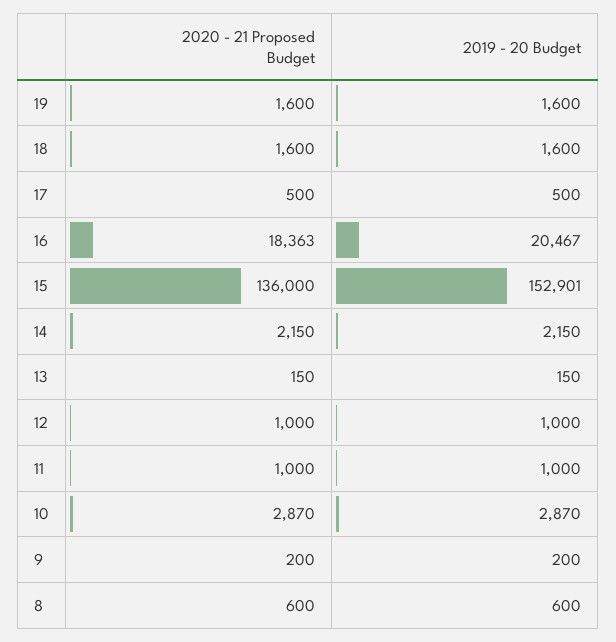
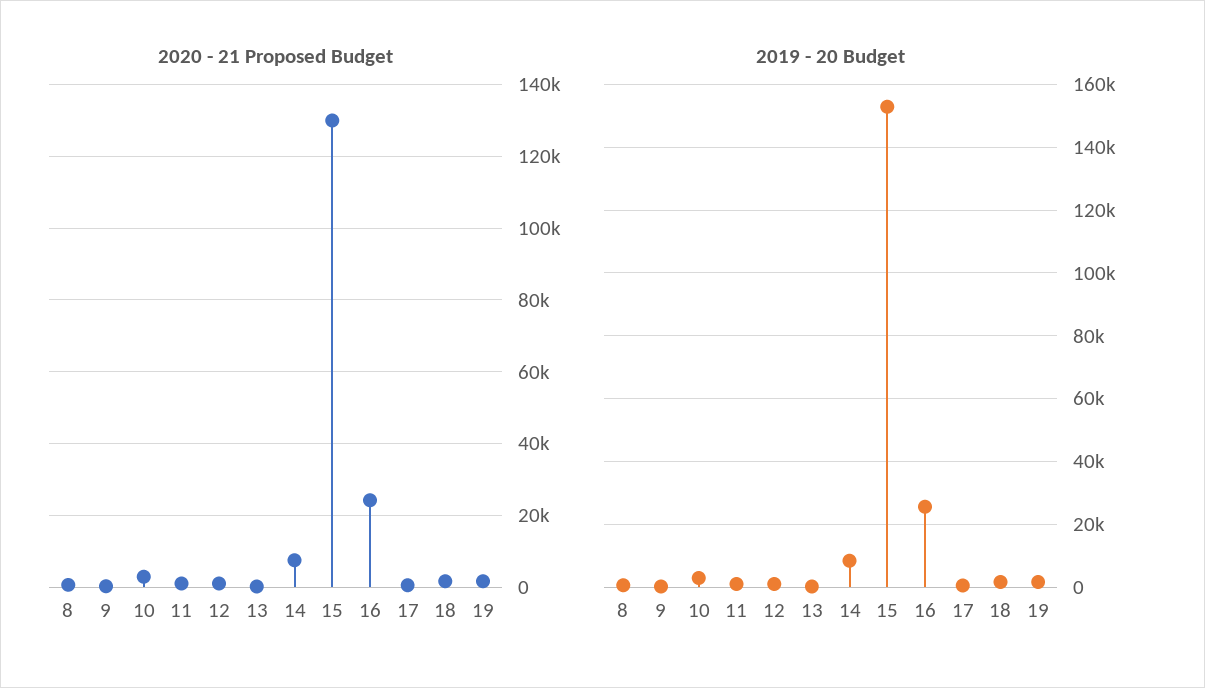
2020 - 21 Proposed Budget, 16: 18363 -> 24000
2019 - 20 Budget, 16: 20467 -> 26000
2020 - 21 Proposed Budget, 15: 136000 -> 130000
2020 - 21 Proposed Budget, 14: 2150 -> 8000
2019 - 20 Budget, 14: 2150 -> 8000

